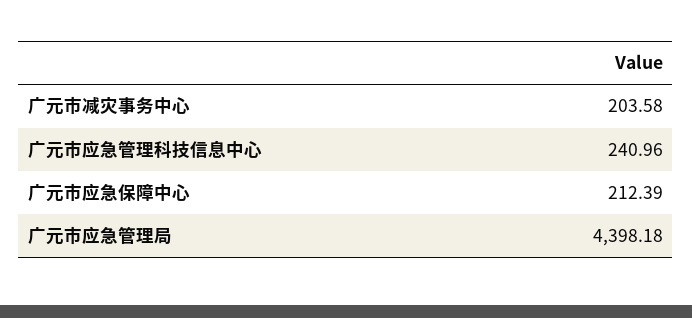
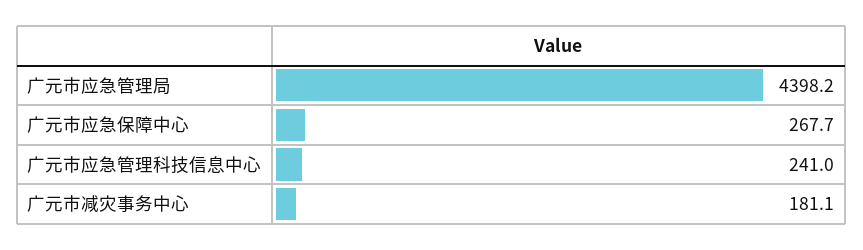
广元市减灾事务中心: 203.58 -> 181.1
广元市应急保障中心: 212.39 -> 267.7

